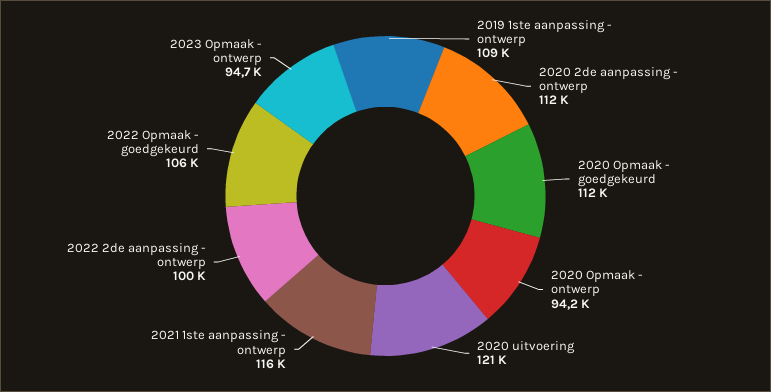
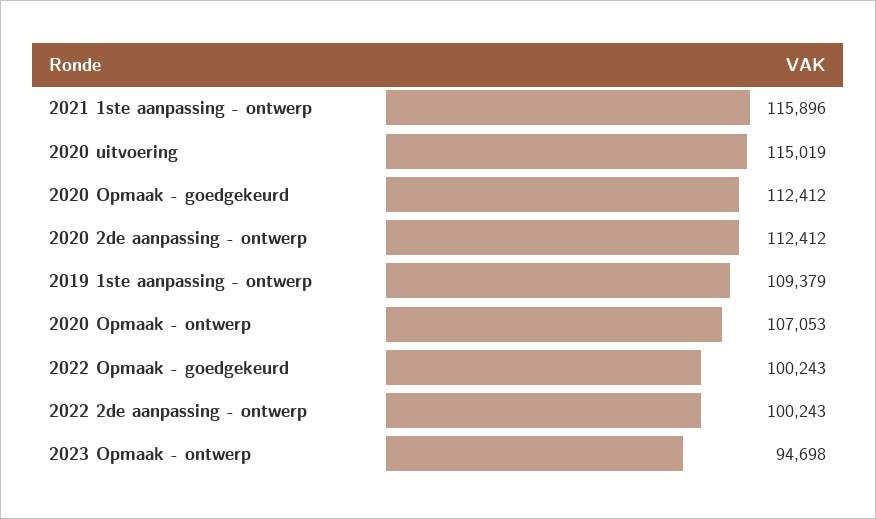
2020 Opmaak - ontwerp: 94200 -> 107053
2020 uitvoering: 121000 -> 115019
2022 Opmaak - goedgekeurd: 106000 -> 100243

